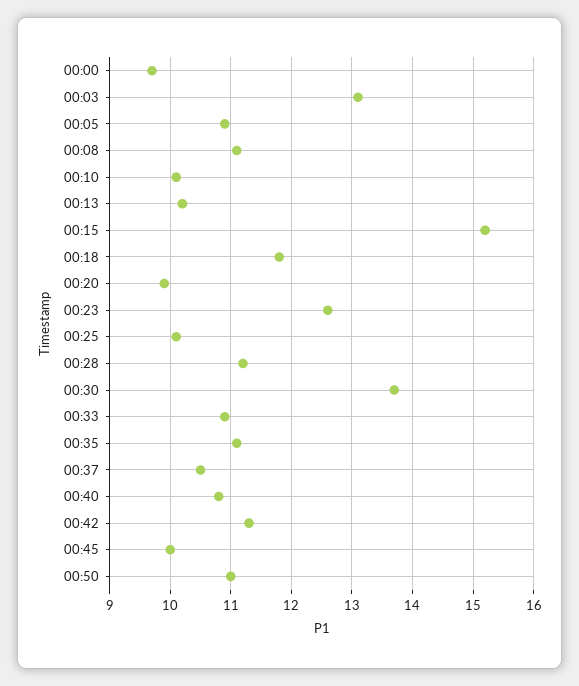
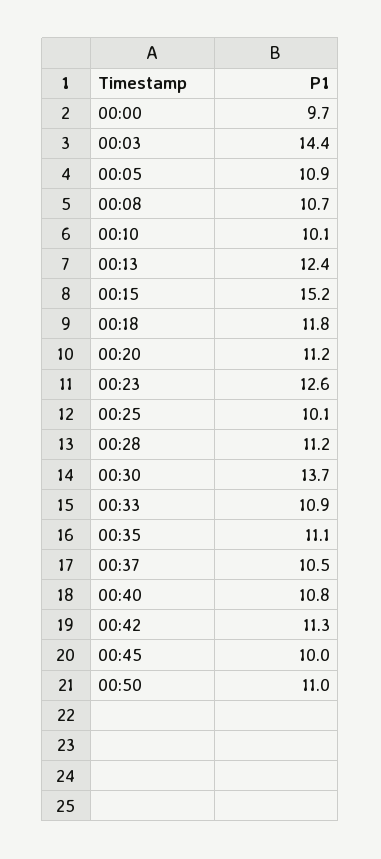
00:03: 13.1 -> 14.4
00:08: 11.1 -> 10.7
00:13: 10.2 -> 12.4
00:20: 9.9 -> 11.2

